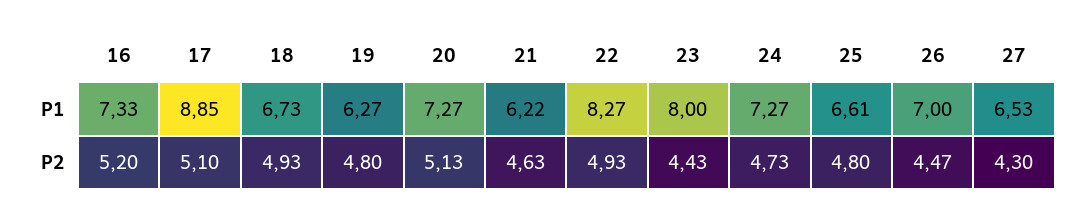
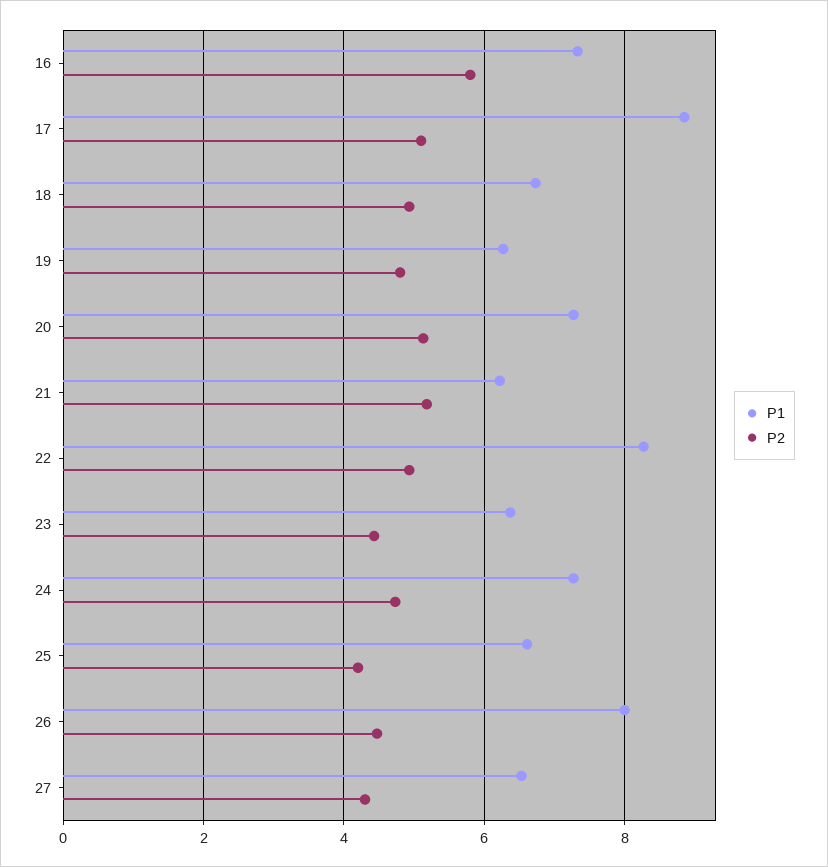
P1, 23: 8 -> 6.4
P1, 26: 7 -> 8
P2, 16: 5.2 -> 5.8
P2, 21: 4.63 -> 5.2
P2, 25: 4.8 -> 4.2

